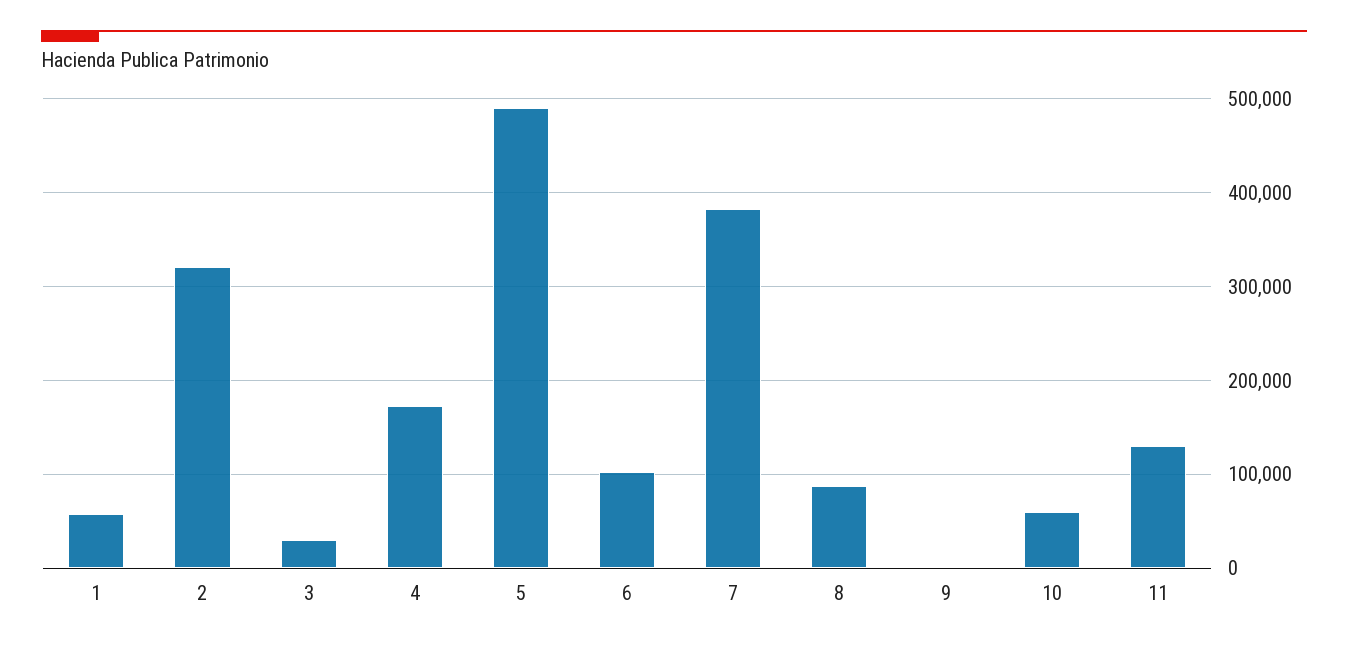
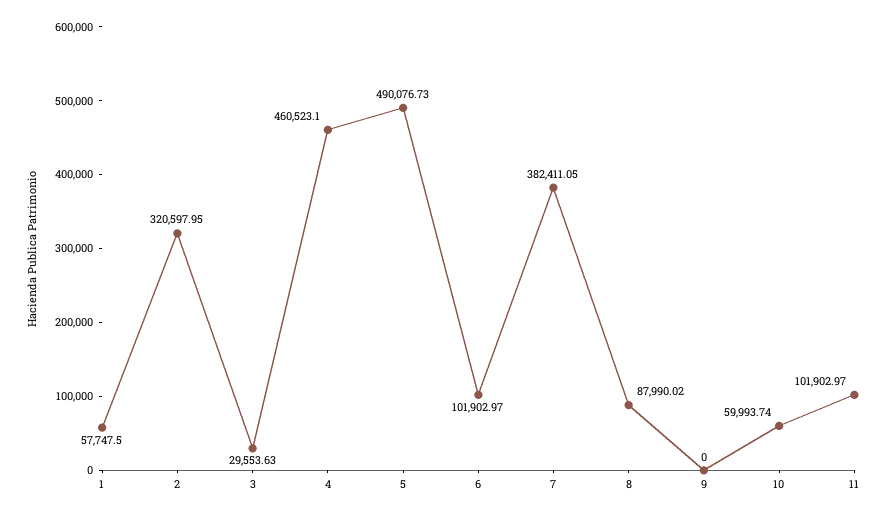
4: 170000 -> 460523.1
11: 130000 -> 101902.97

